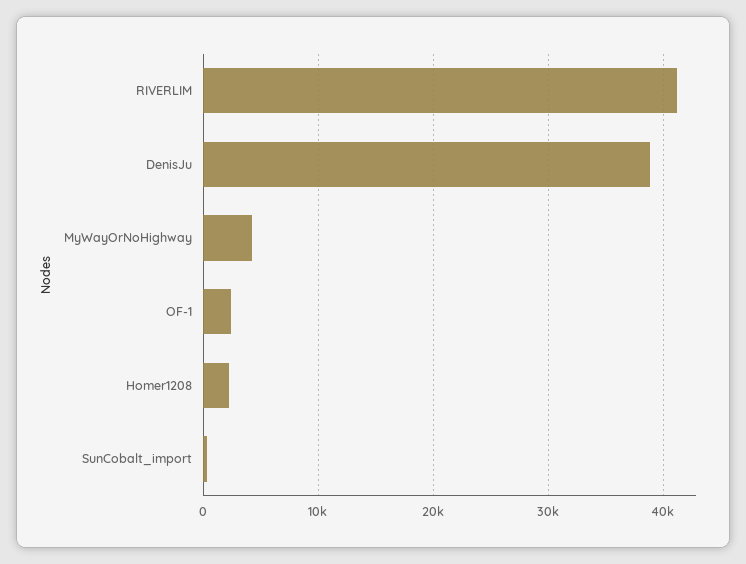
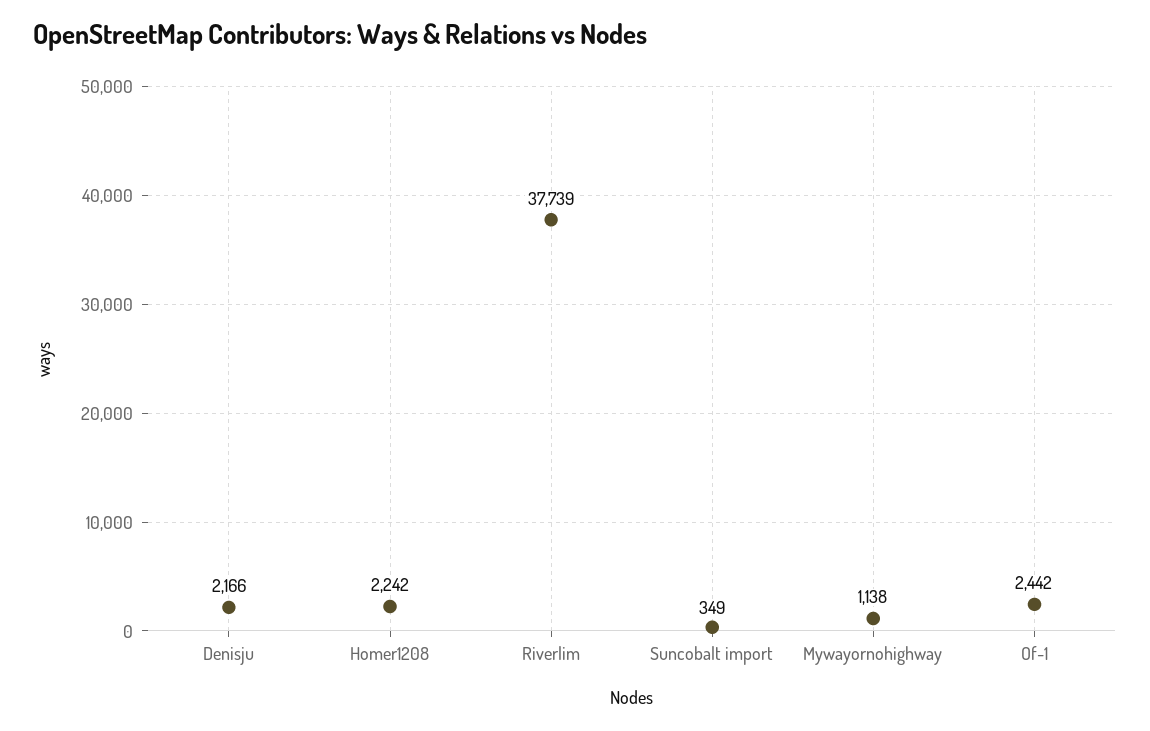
RIVERLIM: 41000 -> 37739
DenisJu: 39000 -> 2166
MyWayOrNoHighway: 4000 -> 1138

